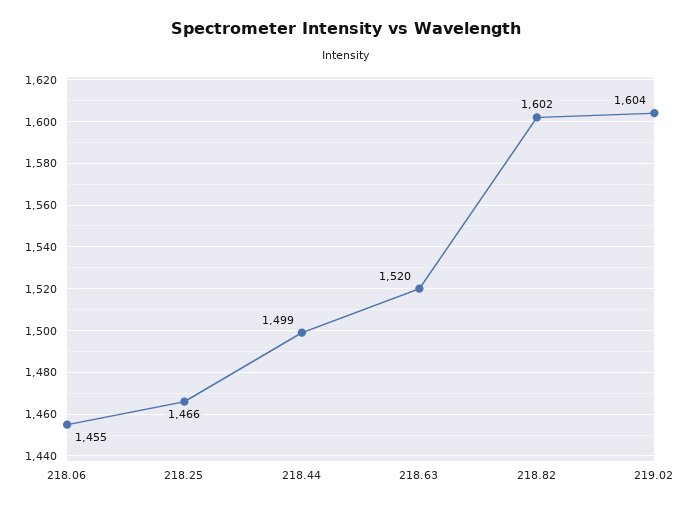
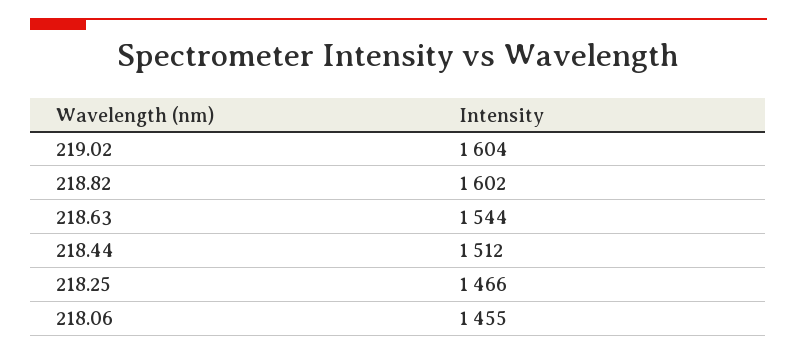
218.44: 1499 -> 1512
218.63: 1520 -> 1544

